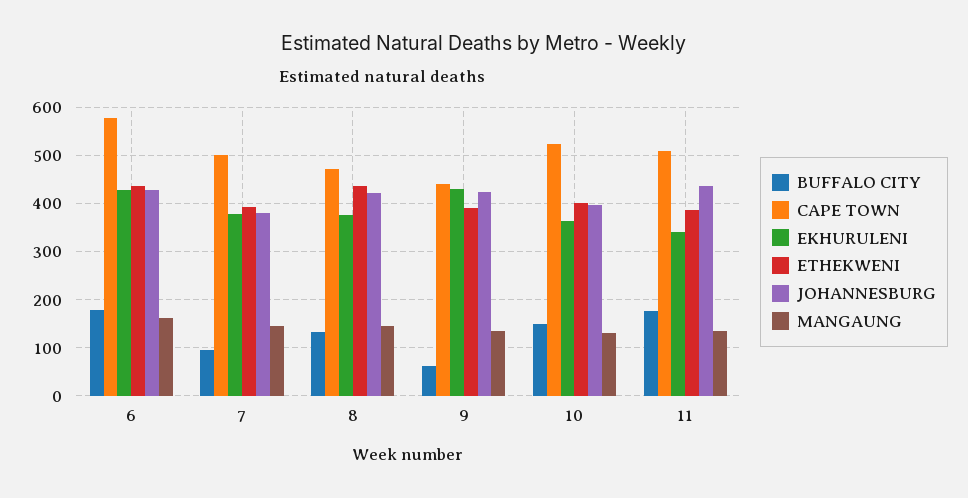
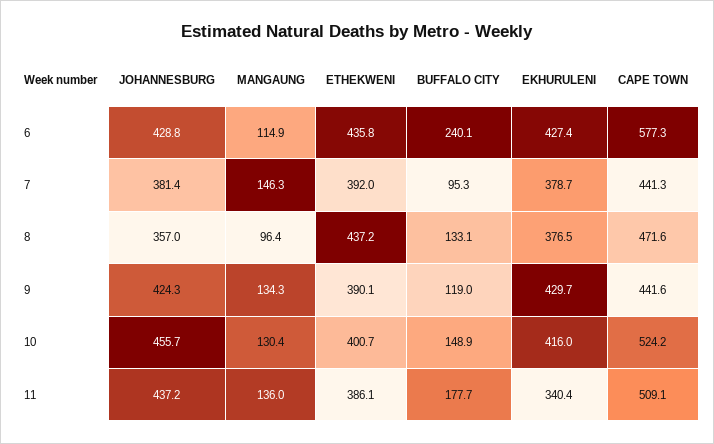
BUFFALO CITY, 6: 180 -> 240.1
MANGAUNG, 6: 160 -> 114.9
CAPE TOWN, 7: 500 -> 441.3
JOHANNESBURG, 8: 420 -> 357
MANGAUNG, 8: 140 -> 96.4
BUFFALO CITY, 9: 60 -> 119
EKHURULENI, 10: 360 -> 416
JOHANNESBURG, 10: 400 -> 455.7

